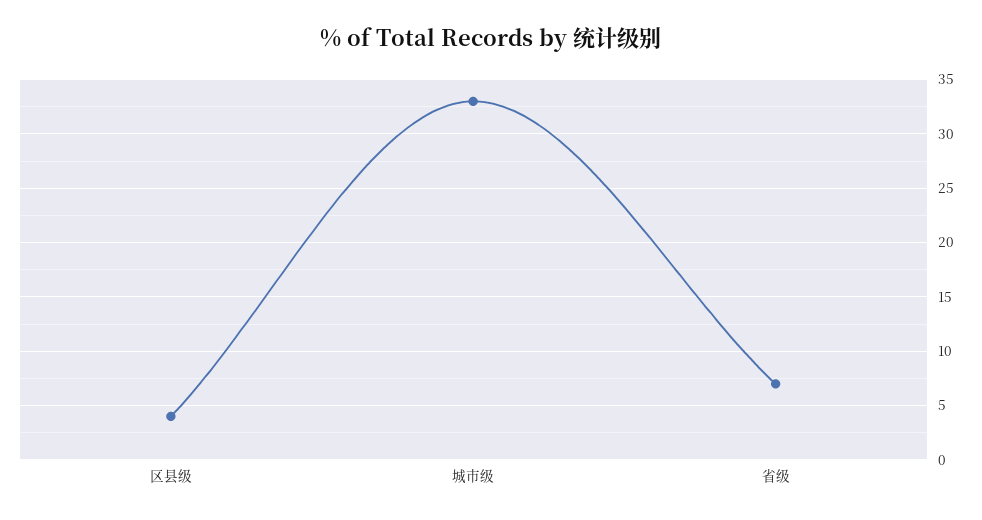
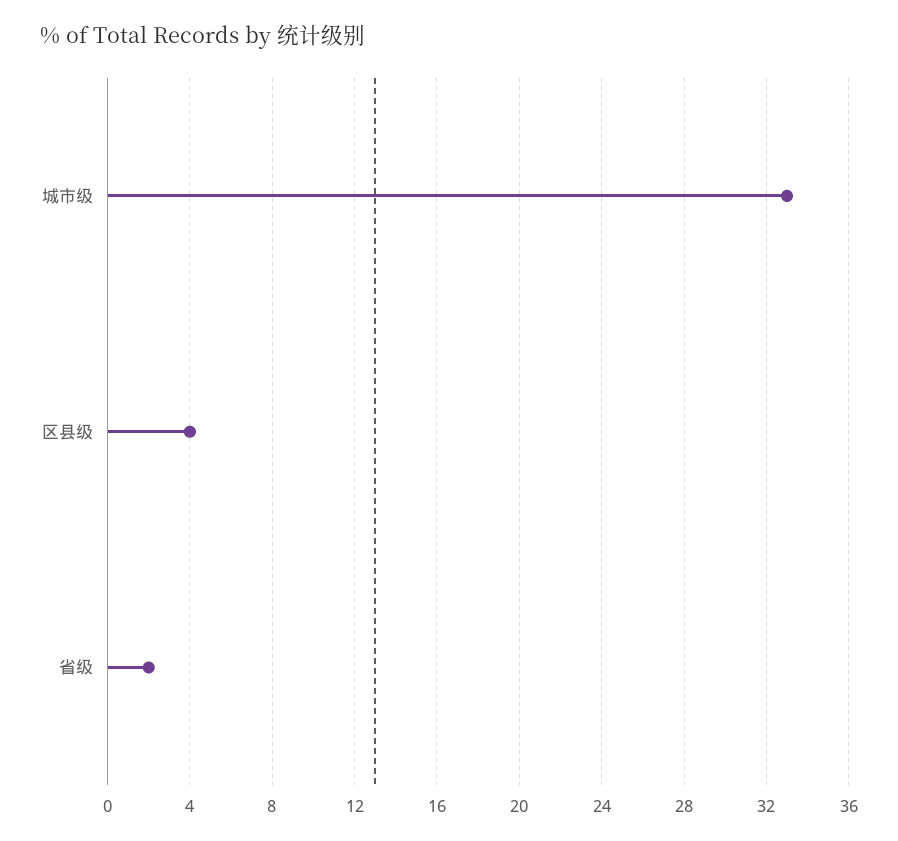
省级: 7 -> 2

